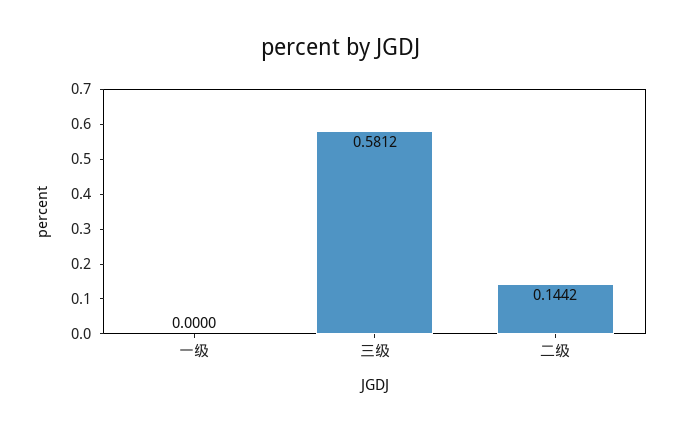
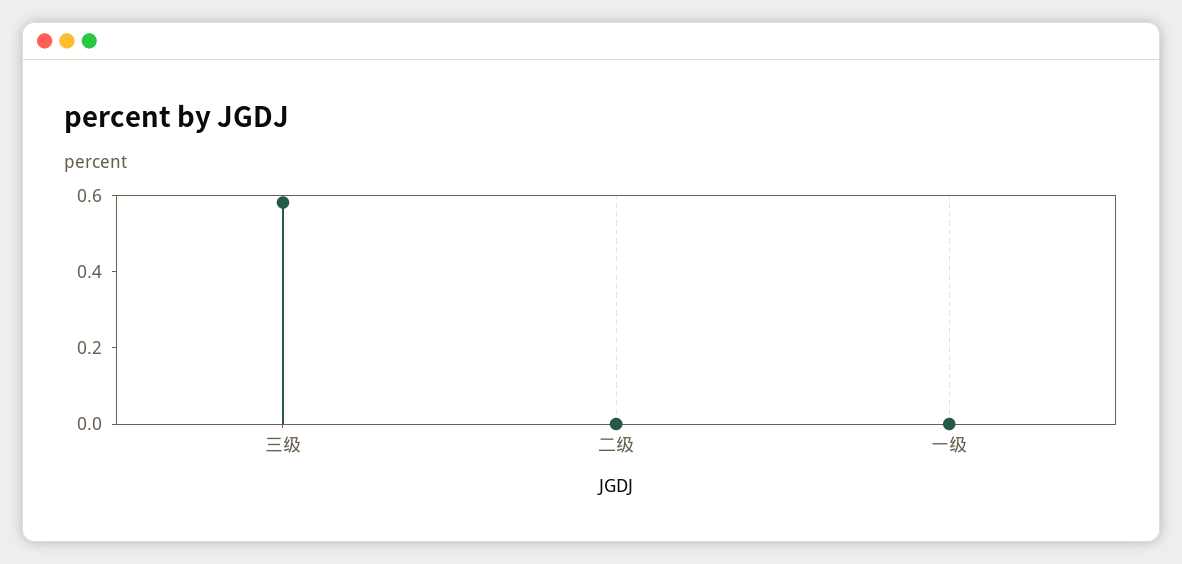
二级: 0.1442 -> 0

